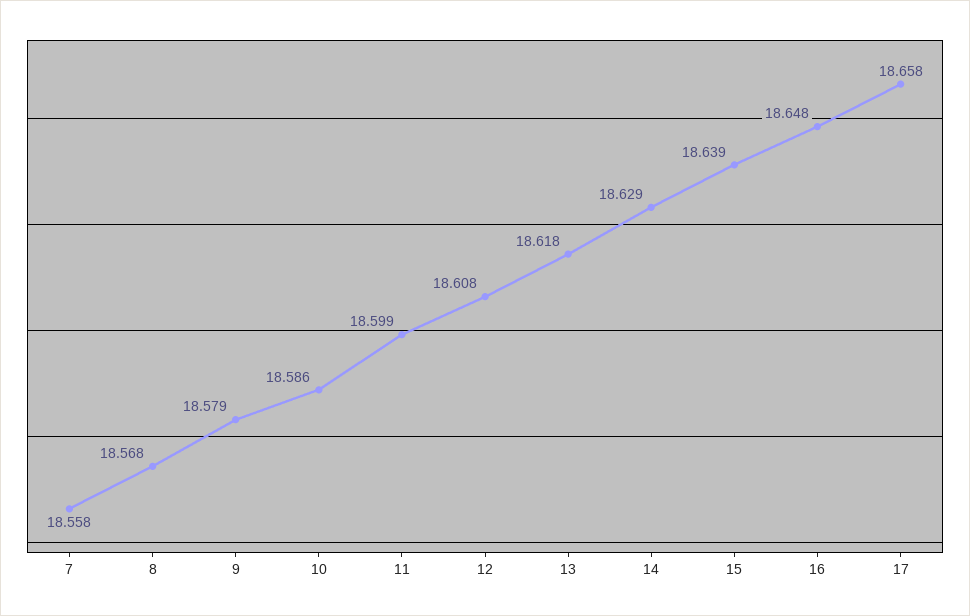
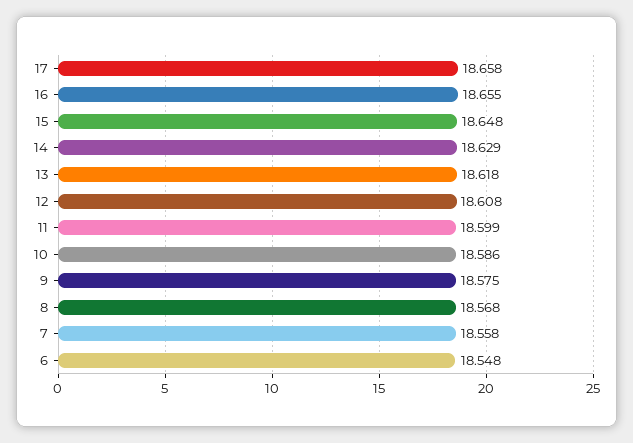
9: 18.579 -> 18.575
15: 18.639 -> 18.648
16: 18.648 -> 18.655
6: none -> 18.548

